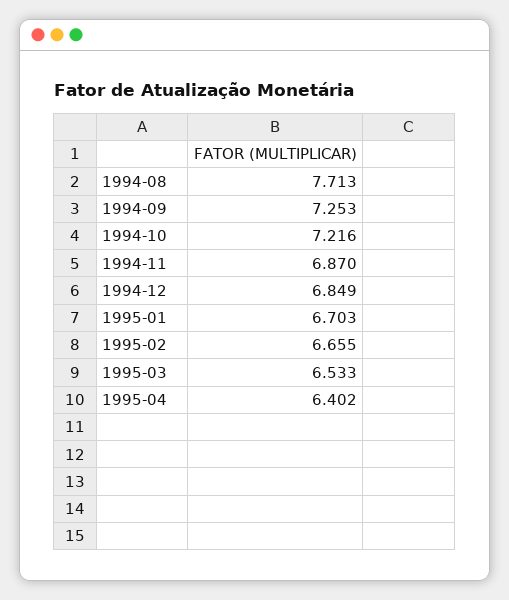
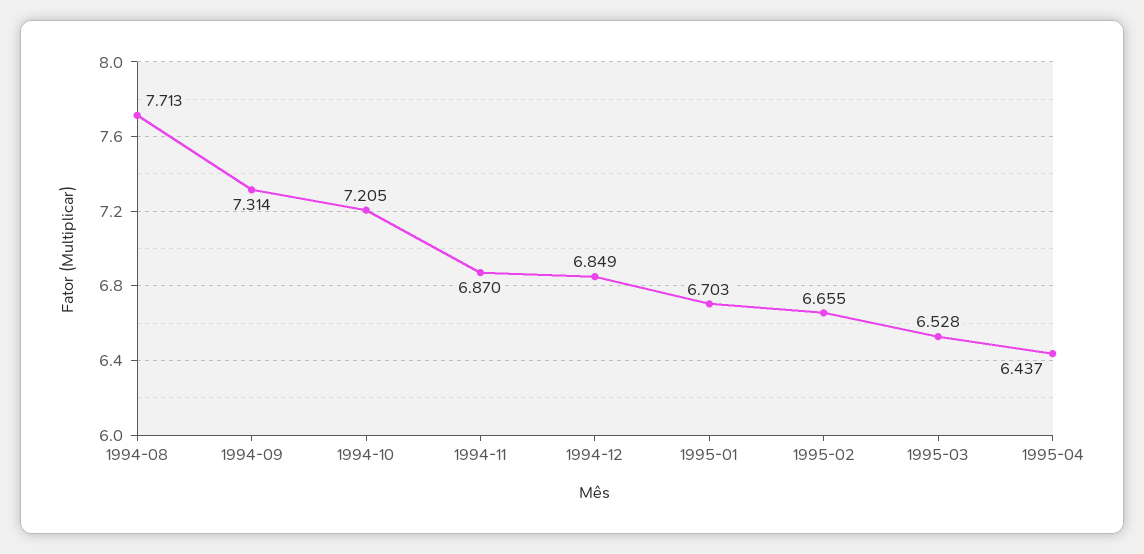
1994-09: 7.253 -> 7.314
1994-10: 7.216 -> 7.205
1995-03: 6.533 -> 6.528
1995-04: 6.402 -> 6.437

